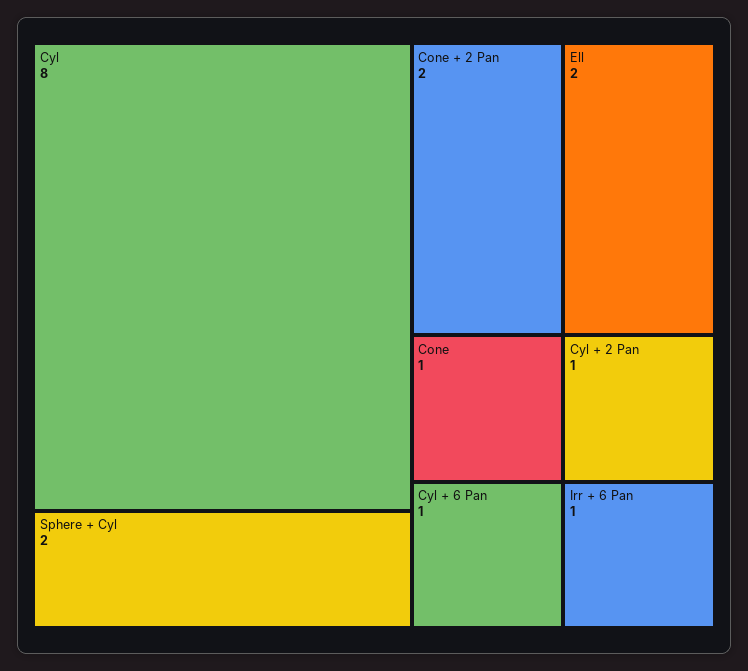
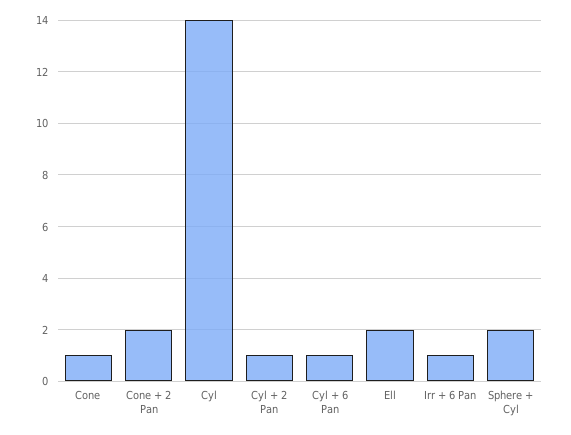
Cyl: 8 -> 14

